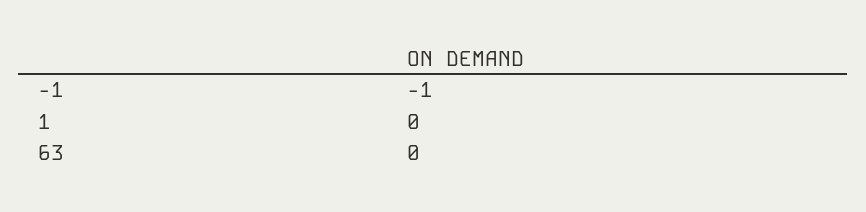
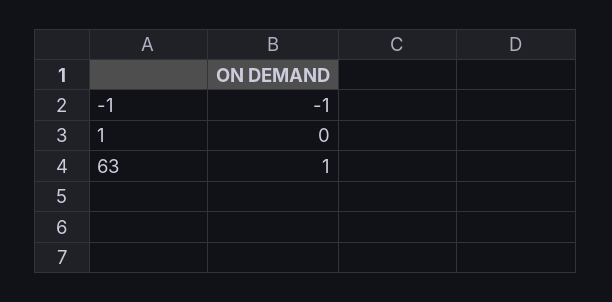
63: 0 -> 1

